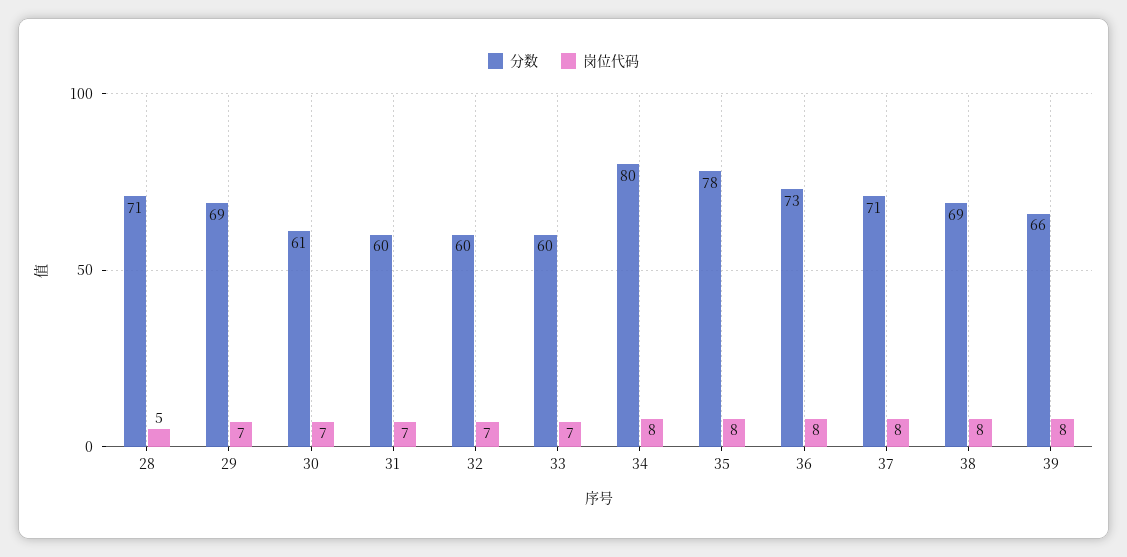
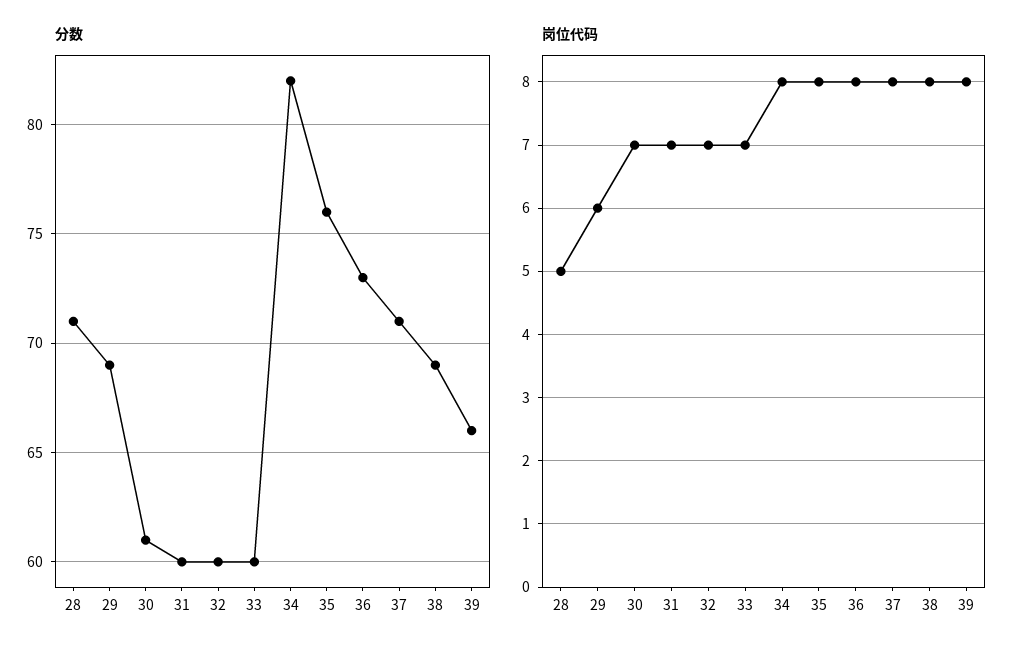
岗位代码, 29: 7 -> 6
分数, 34: 80 -> 82
分数, 35: 78 -> 76

